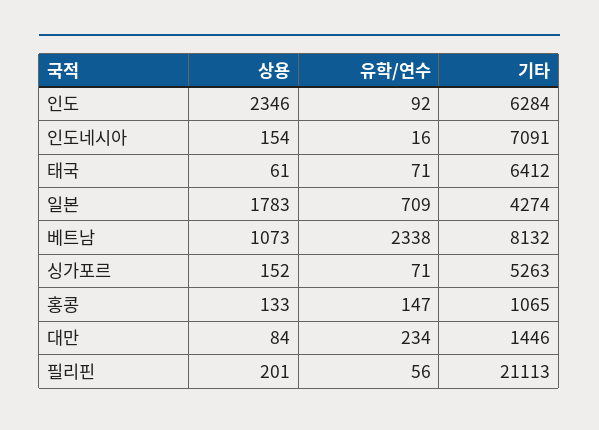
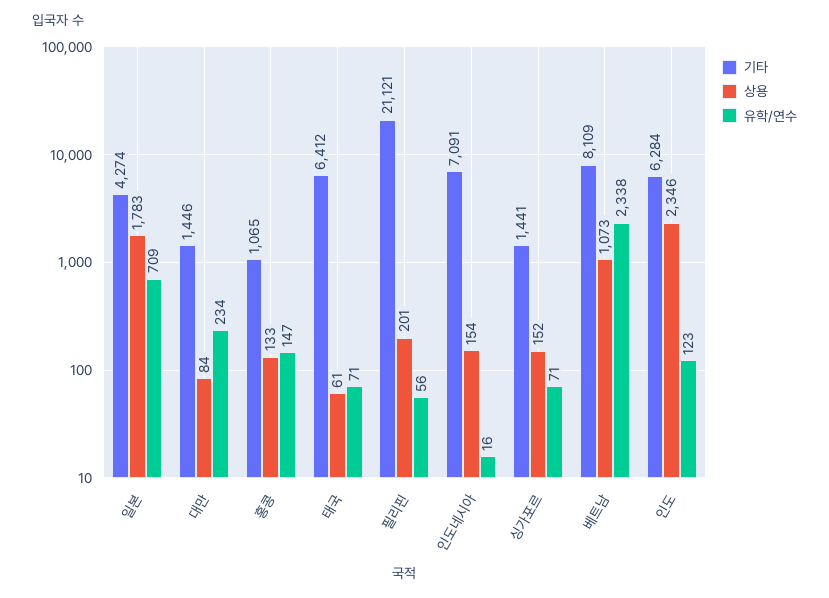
유학/연수, 인도: 92 -> 123
기타, 베트남: 8132 -> 8109
기타, 싱가포르: 5263 -> 1441
기타, 필리핀: 21113 -> 21121

